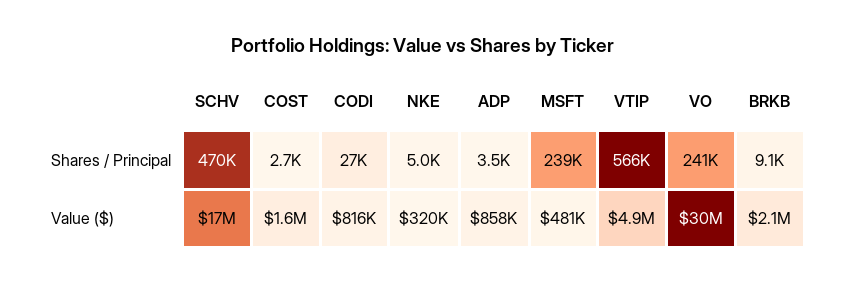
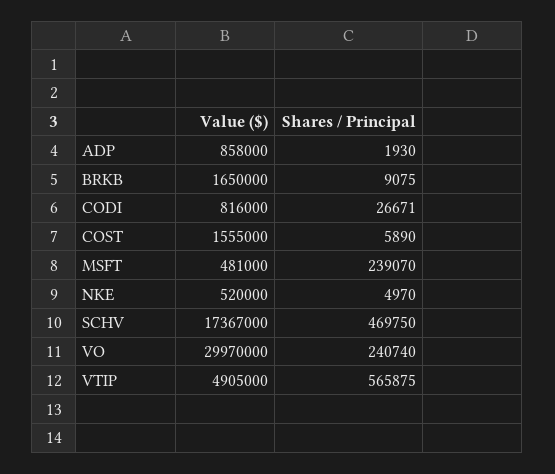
COST, Shares / Principal: 2700 -> 5890
ADP, Shares / Principal: 3500 -> 1930
NKE, Value ($): 320000 -> 520000
BRKB, Value ($): 2100000 -> 1650000

